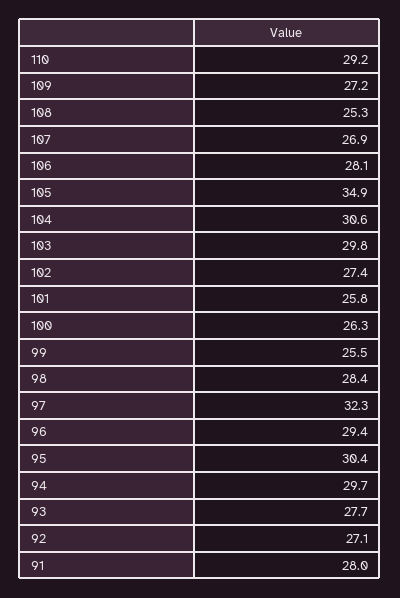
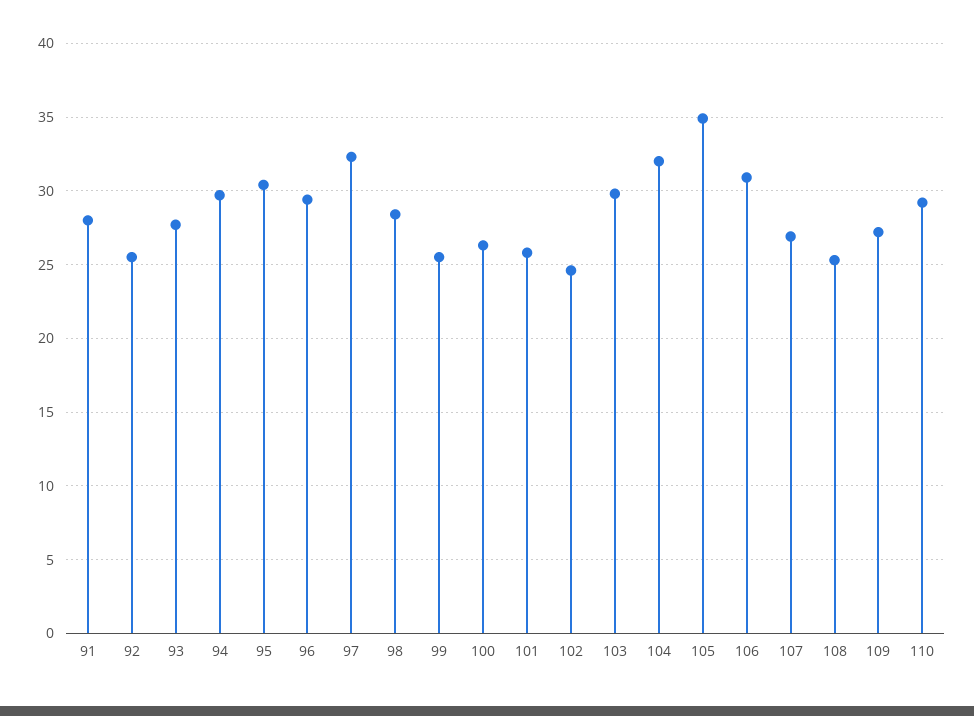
106: 28.1 -> 31
104: 30.6 -> 32
102: 27.4 -> 24.5
92: 27.1 -> 25.5

